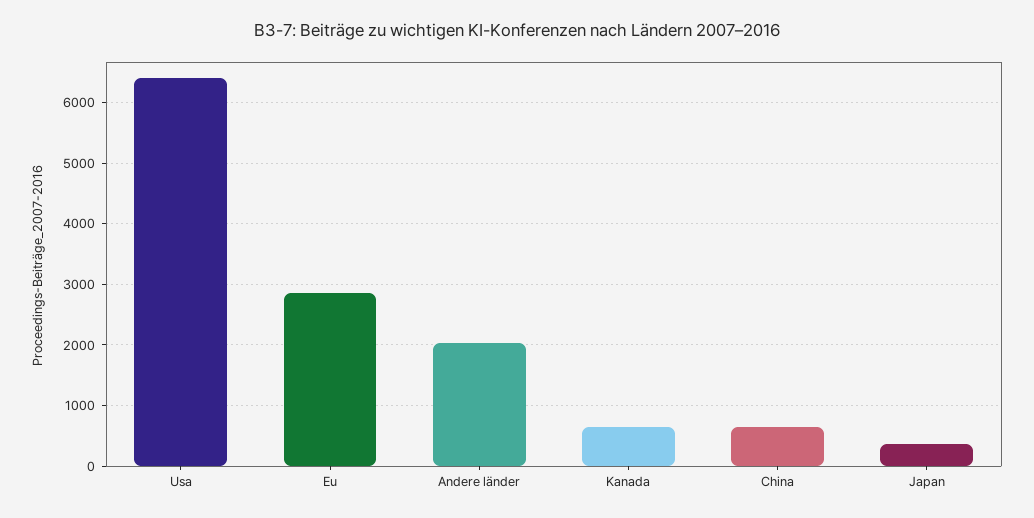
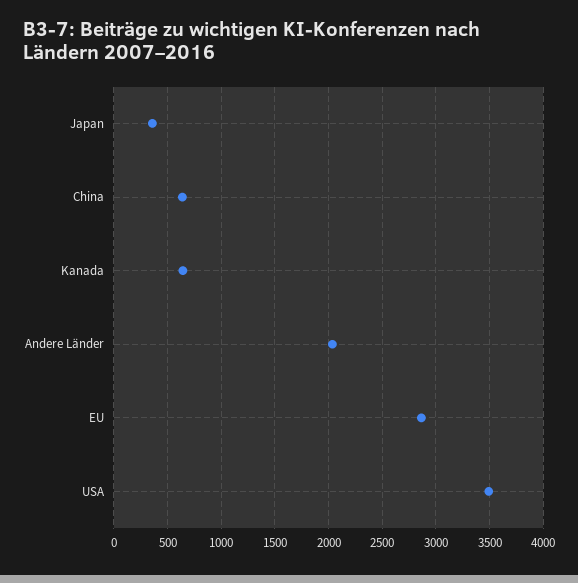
Usa: 6400 -> 3500

